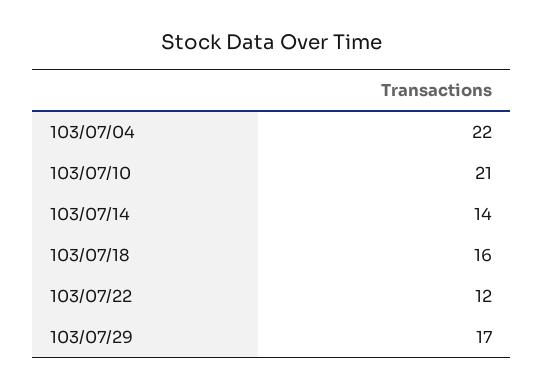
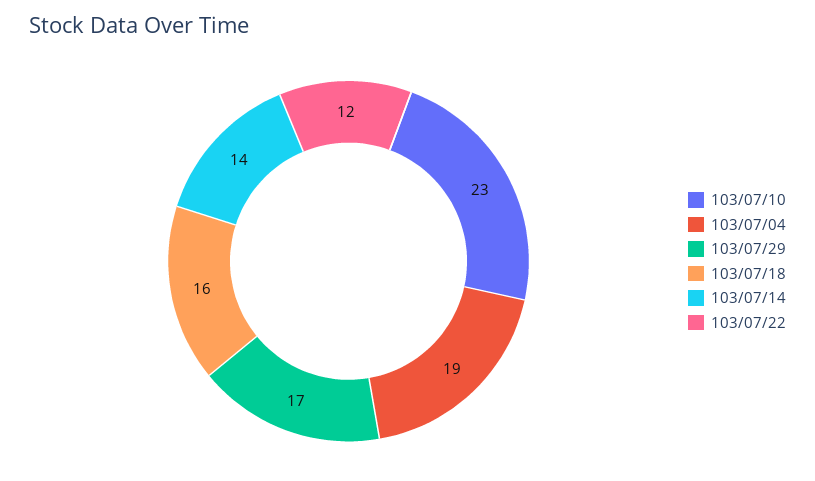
103/07/04: 22 -> 19
103/07/10: 21 -> 23

